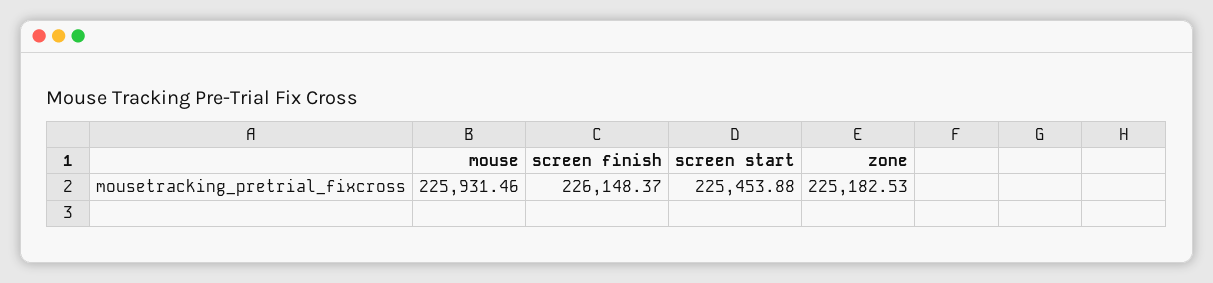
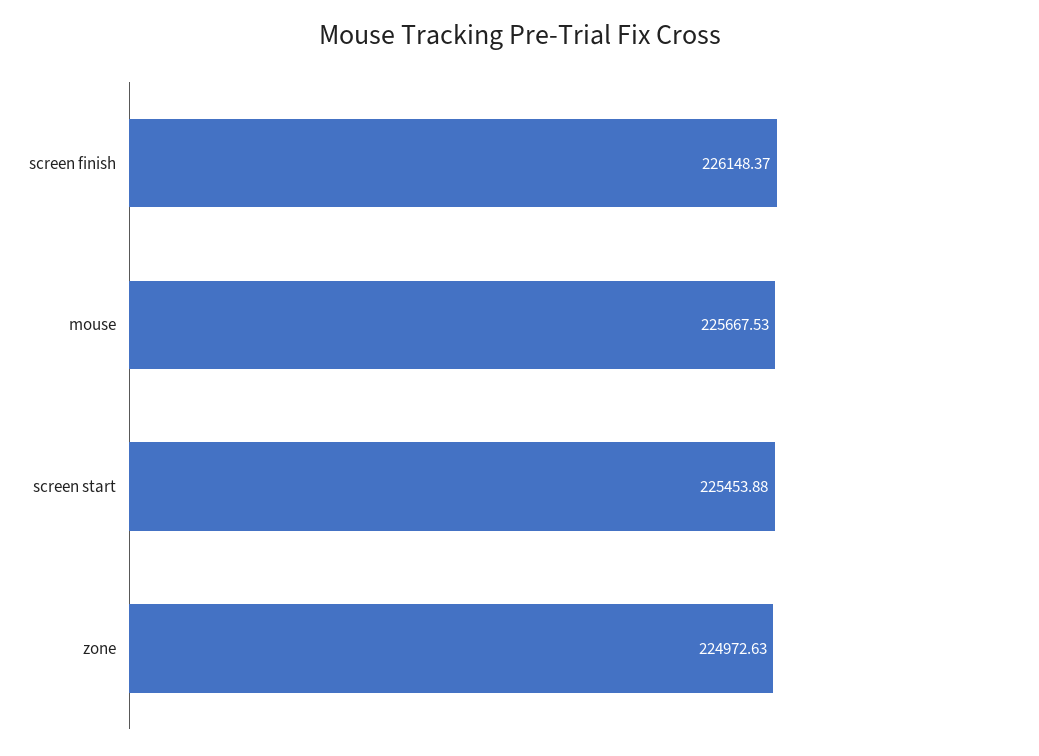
mouse: 225931.46 -> 225667.53
zone: 225182.53 -> 224972.63

